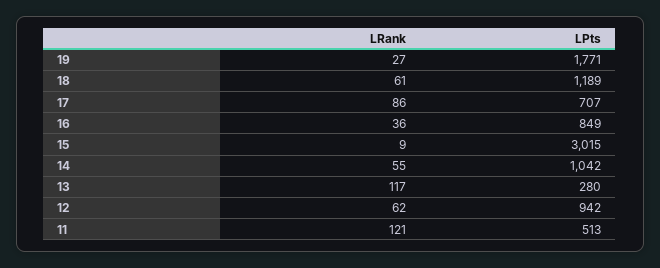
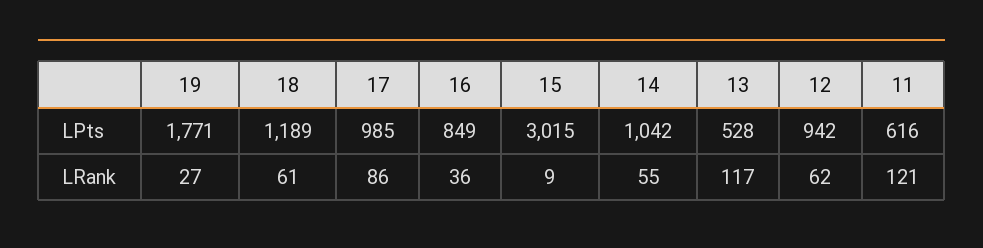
LPts, 17: 707 -> 985
LPts, 13: 280 -> 528
LPts, 11: 513 -> 616

